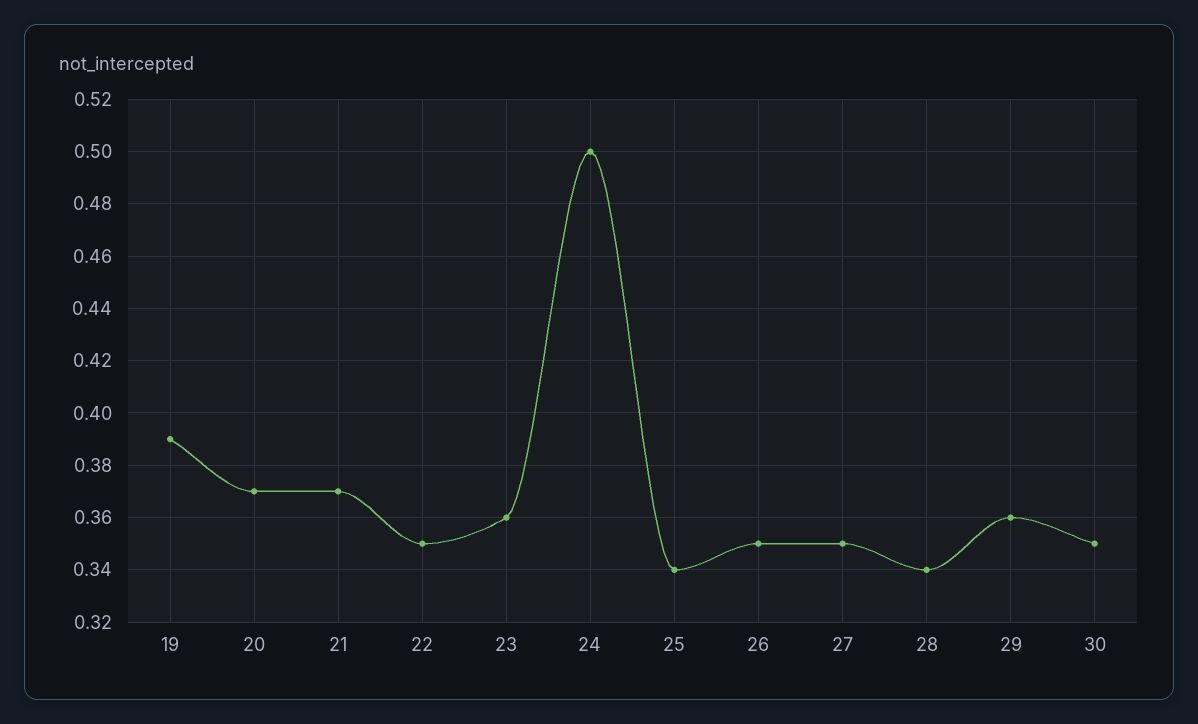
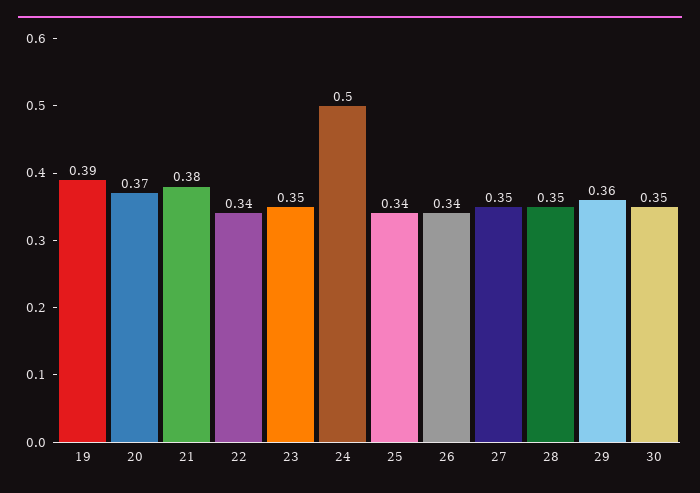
21: 0.37 -> 0.38
22: 0.35 -> 0.34
23: 0.36 -> 0.35
26: 0.35 -> 0.34
28: 0.34 -> 0.35

